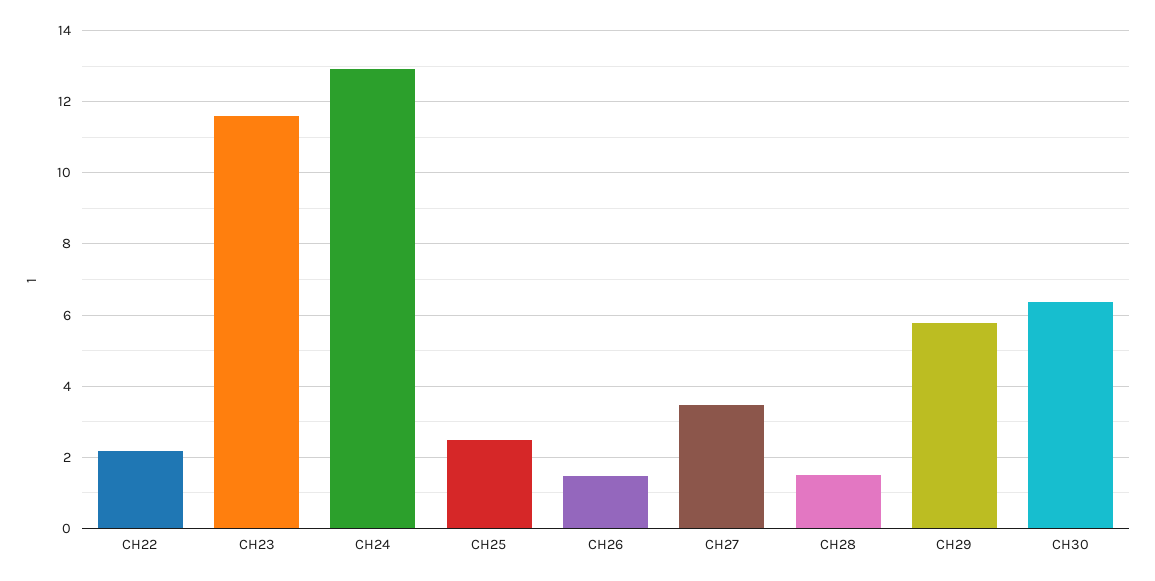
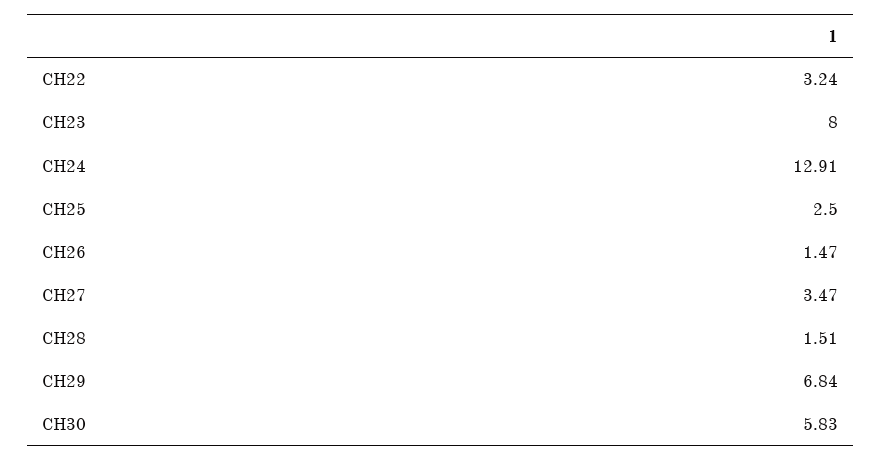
CH22: 2.2 -> 3.24
CH23: 11.6 -> 8
CH29: 5.8 -> 6.84
CH30: 6.4 -> 5.83

